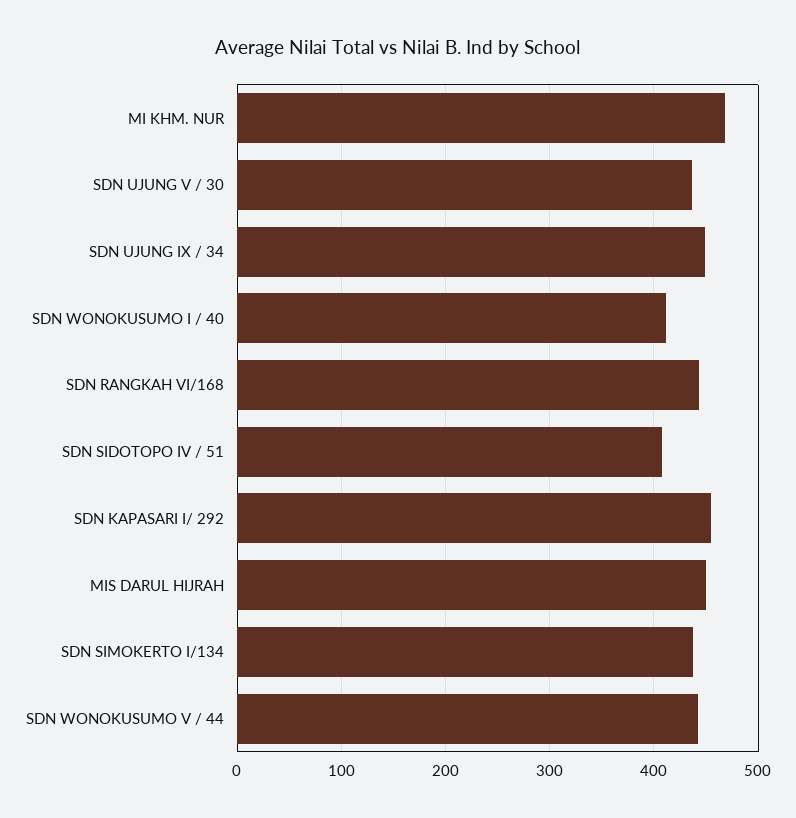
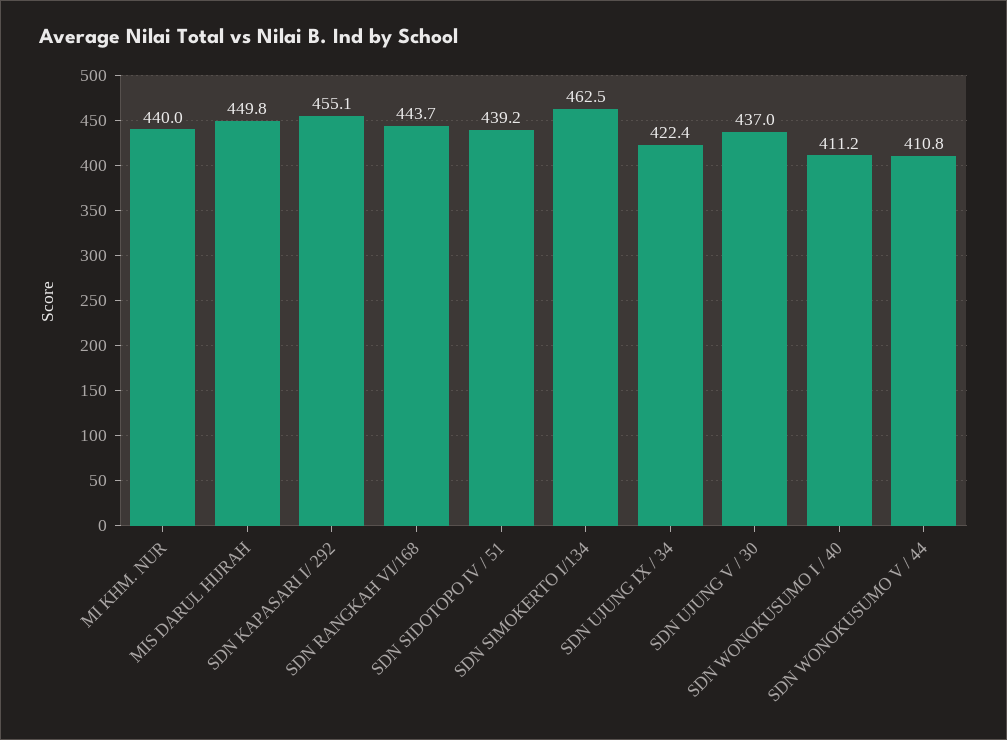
MI KHM. NUR: 470 -> 440
SDN UJUNG IX / 34: 450 -> 422.4
SDN SIDOTOPO IV / 51: 410 -> 439.2
SDN SIMOKERTO I/134: 440 -> 462.5
SDN WONOKUSUMO V / 44: 440 -> 410.8

